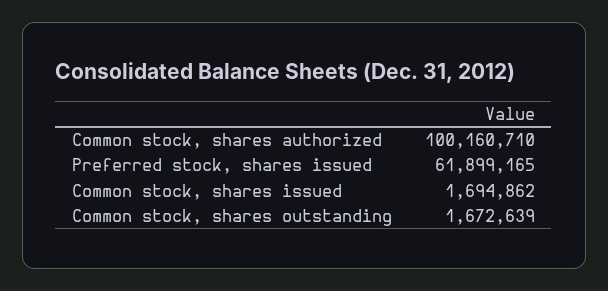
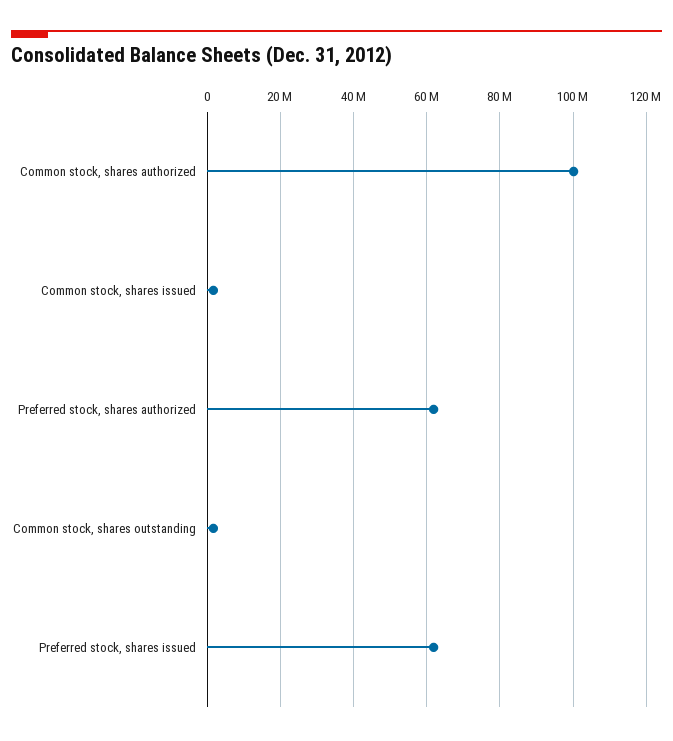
Preferred stock, shares authorized: none -> 62000000

